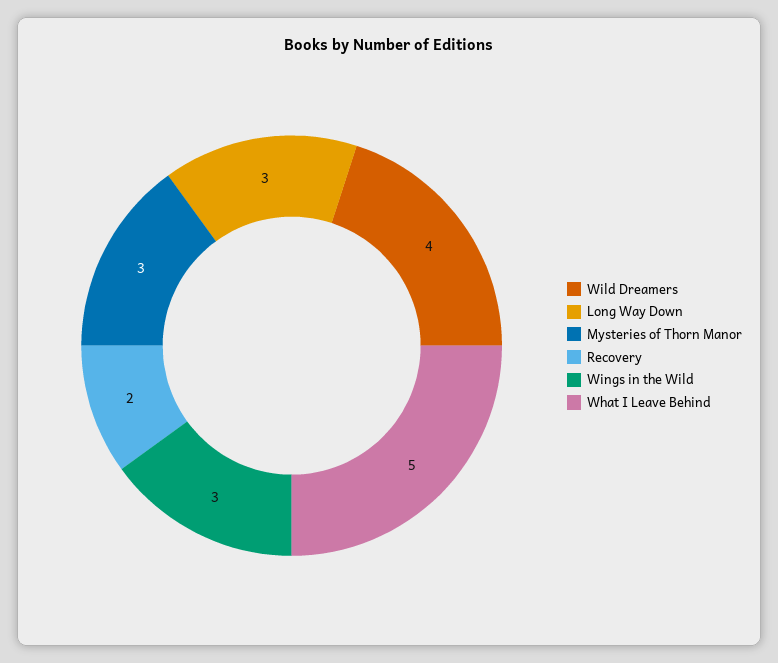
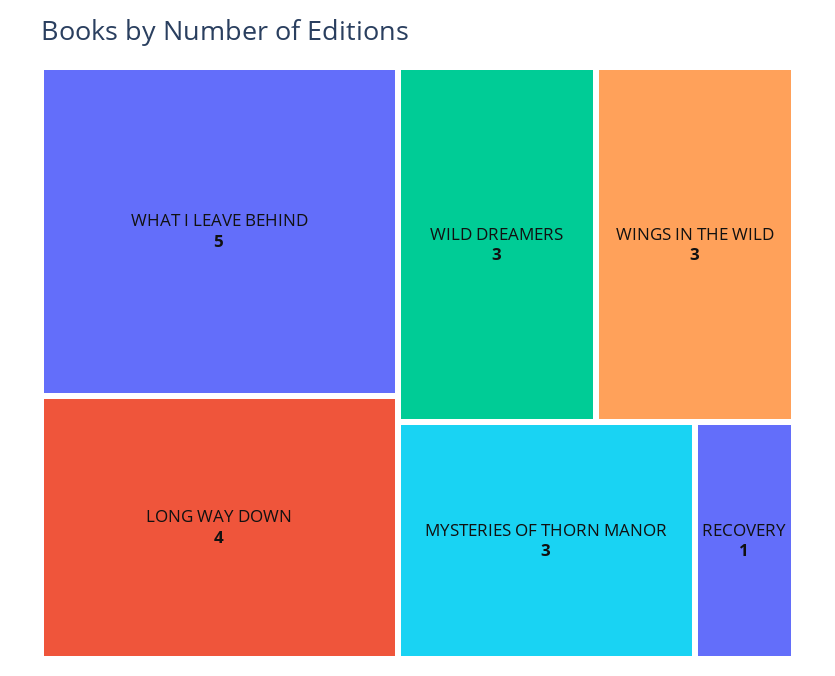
Wild Dreamers: 4 -> 3
Long Way Down: 3 -> 4
Recovery: 2 -> 1

